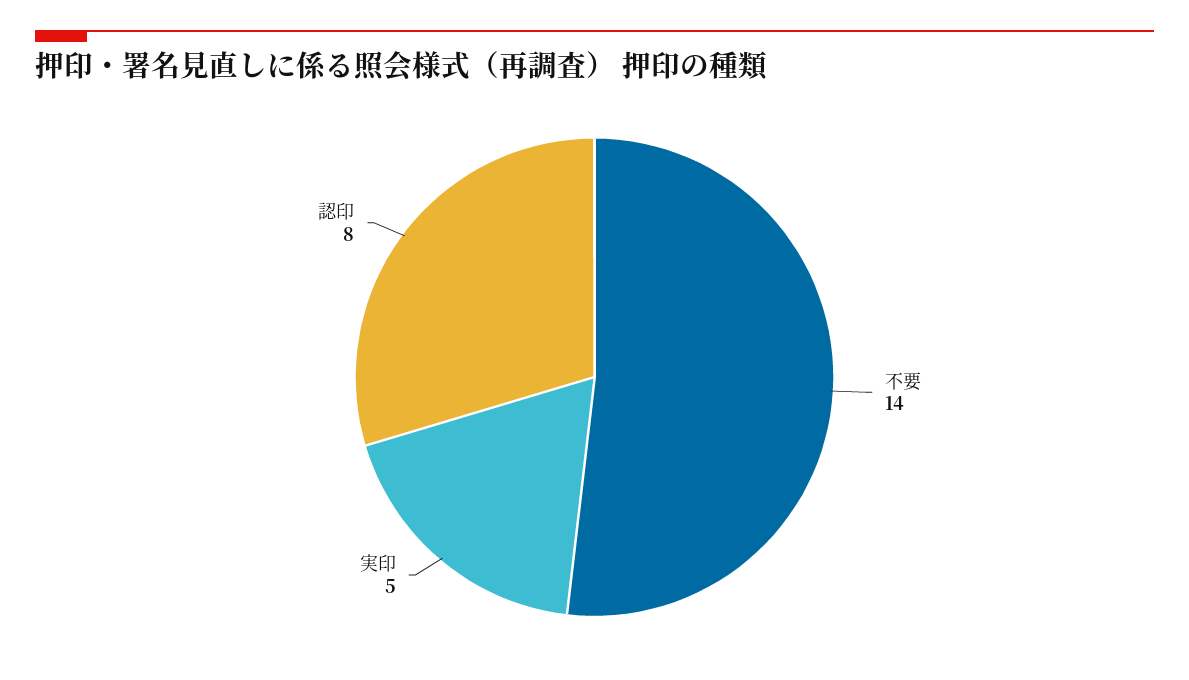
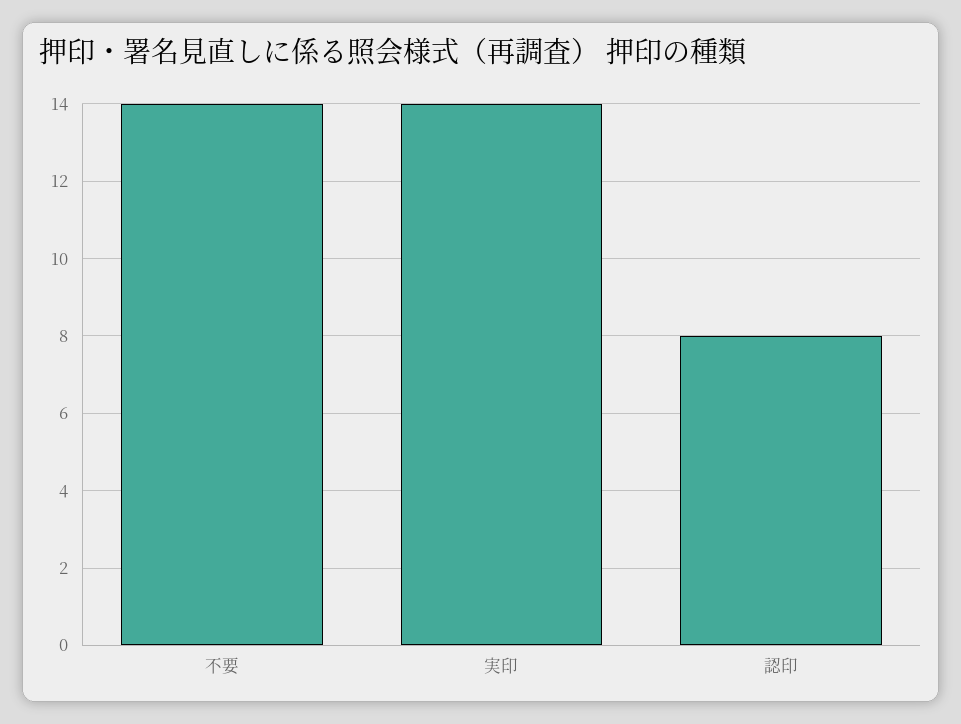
実印: 5 -> 14

